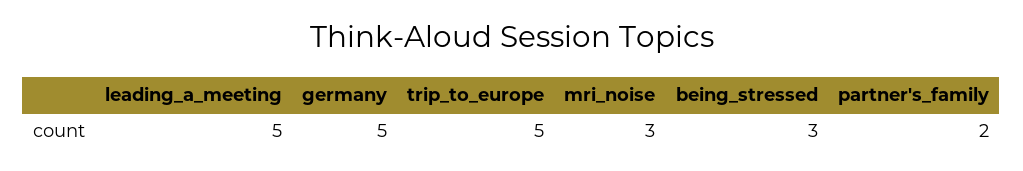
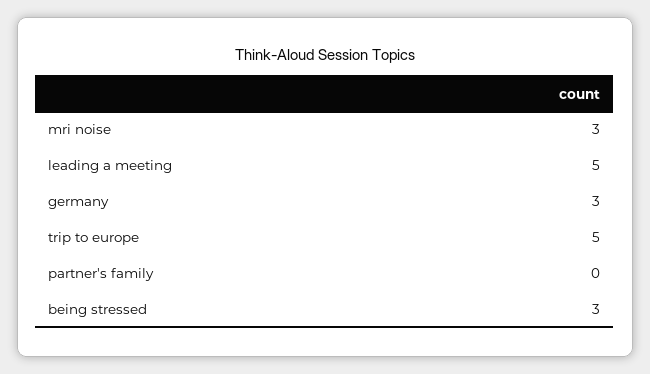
germany: 5 -> 3
partner's_family: 2 -> 0

